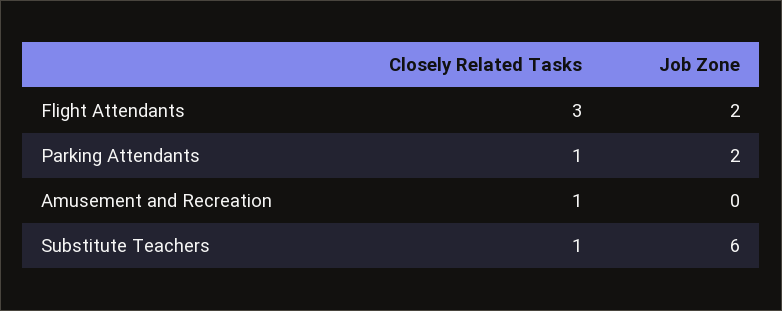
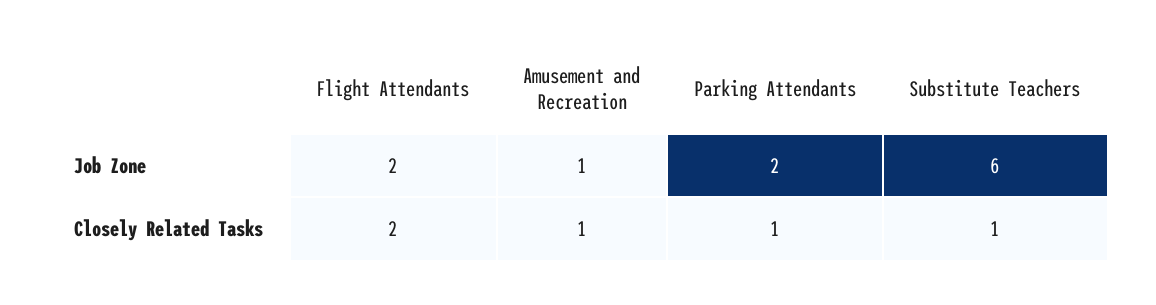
Closely Related Tasks, Flight Attendants: 3 -> 2
Job Zone, Amusement and Recreation: 0 -> 1

